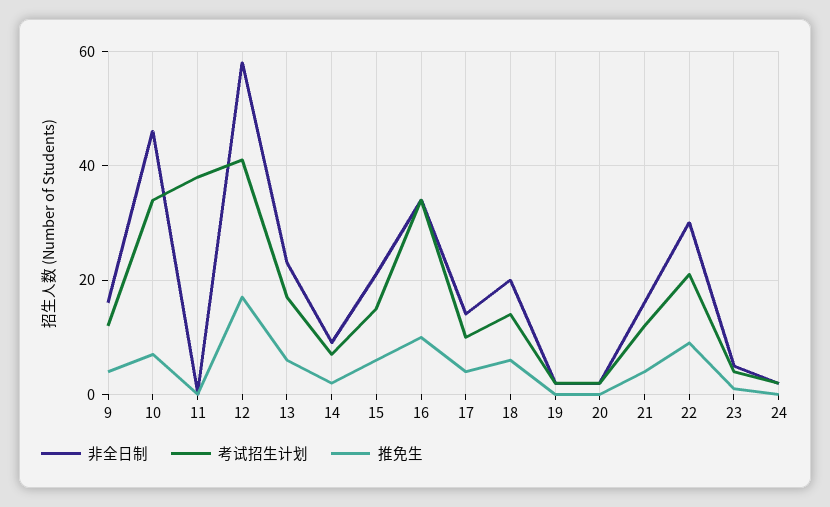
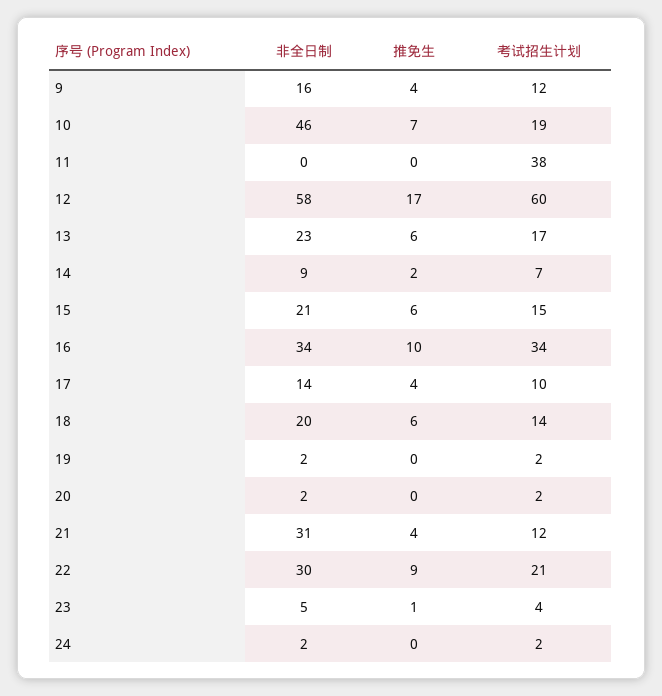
考试招生计划, 10: 35 -> 19
考试招生计划, 12: 40 -> 60
非全日制, 21: 15 -> 31

